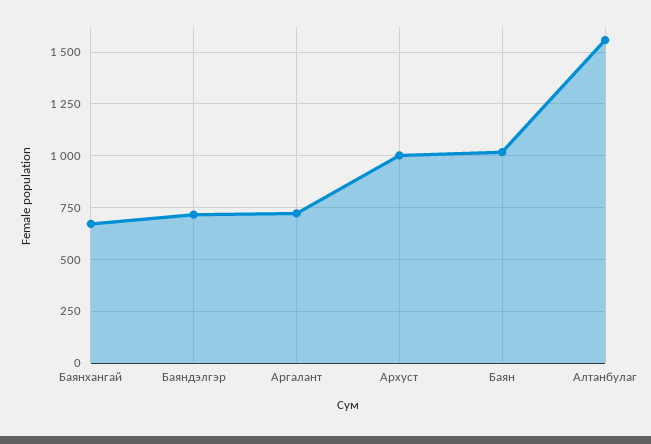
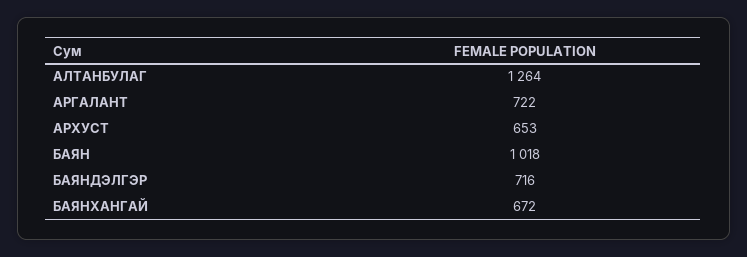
Архуст: 1000 -> 653
Алтанбулаг: 1550 -> 1264

